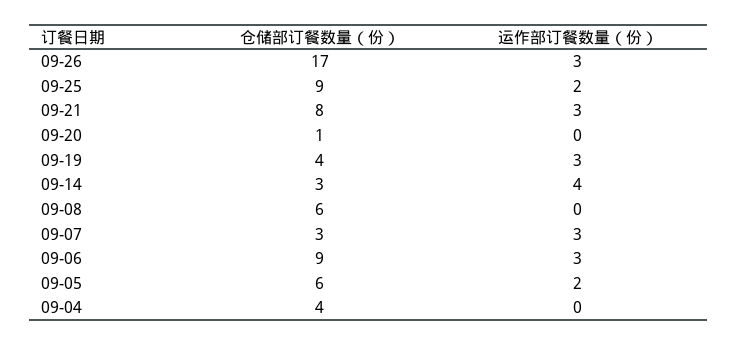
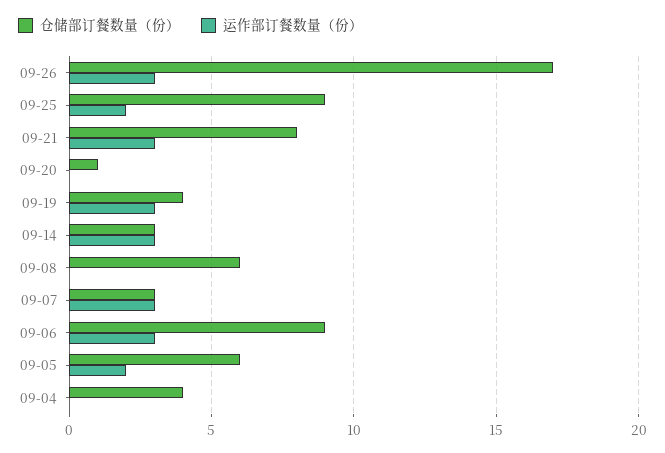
运作部订餐数量（份）, 09-14: 4 -> 3

